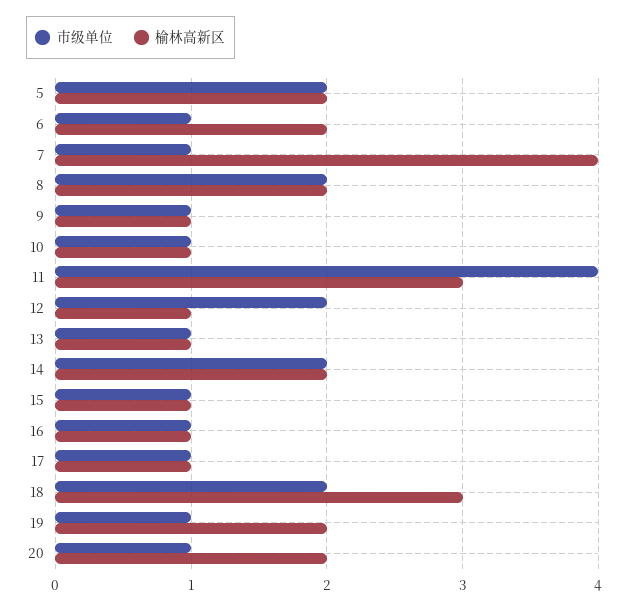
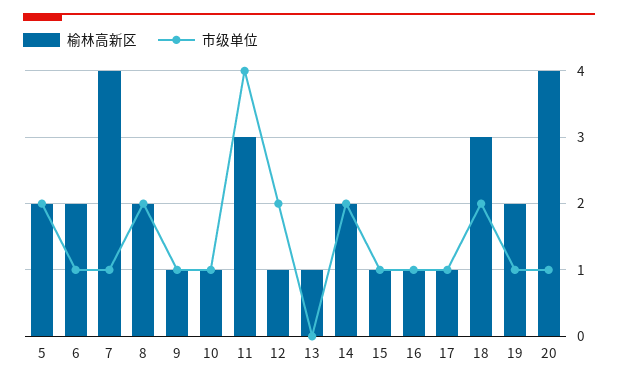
市级单位, 13: 1 -> 0
榆林高新区, 20: 2 -> 4

